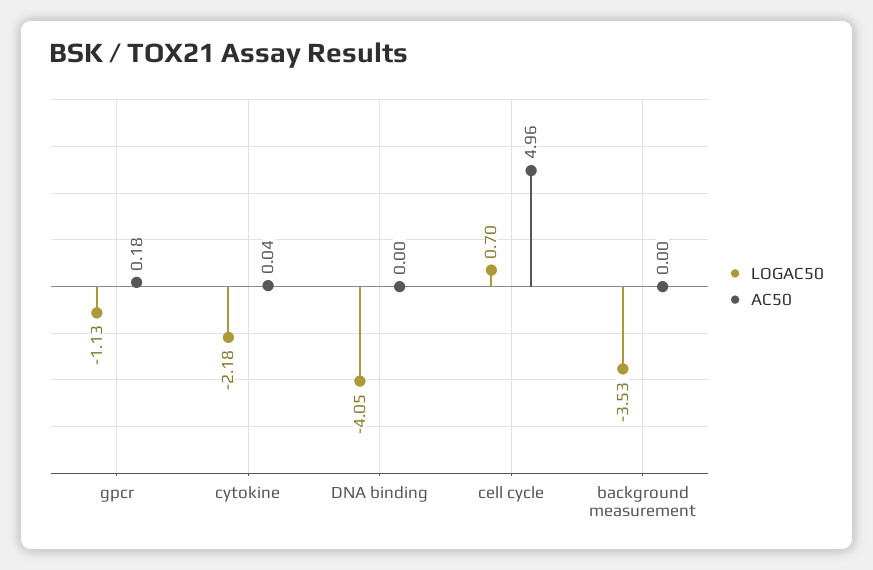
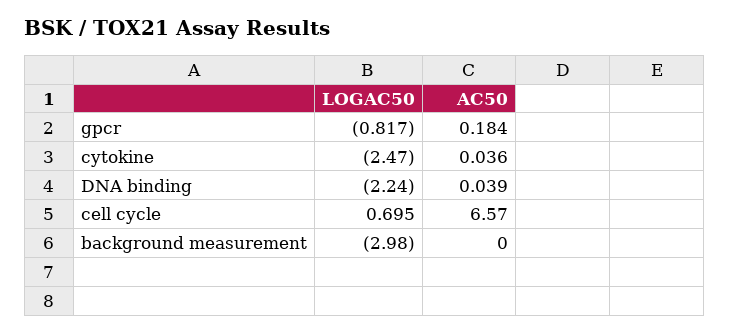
LOGAC50, gpcr: -1.13 -> -0.817
LOGAC50, cytokine: -2.18 -> -2.47
LOGAC50, DNA binding: -4.05 -> -2.24
AC50, DNA binding: 0 -> 0.039
AC50, cell cycle: 4.96 -> 6.57
LOGAC50, background measurement: -3.53 -> -2.98

